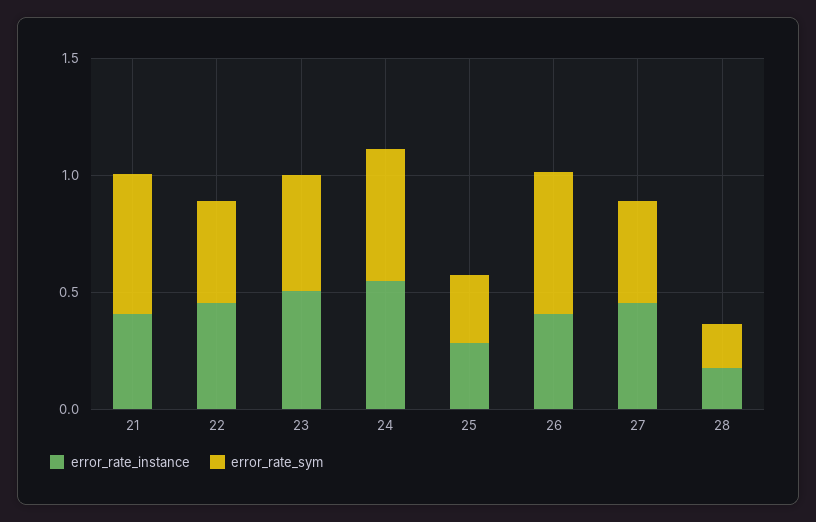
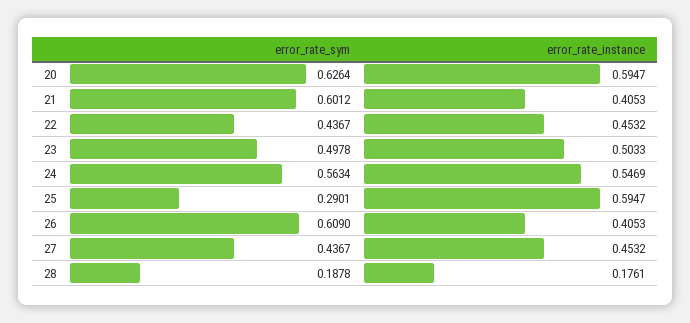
error_rate_instance, 25: 0.3 -> 0.5947
error_rate_sym, 20: none -> 0.6264
error_rate_instance, 20: none -> 0.5947

